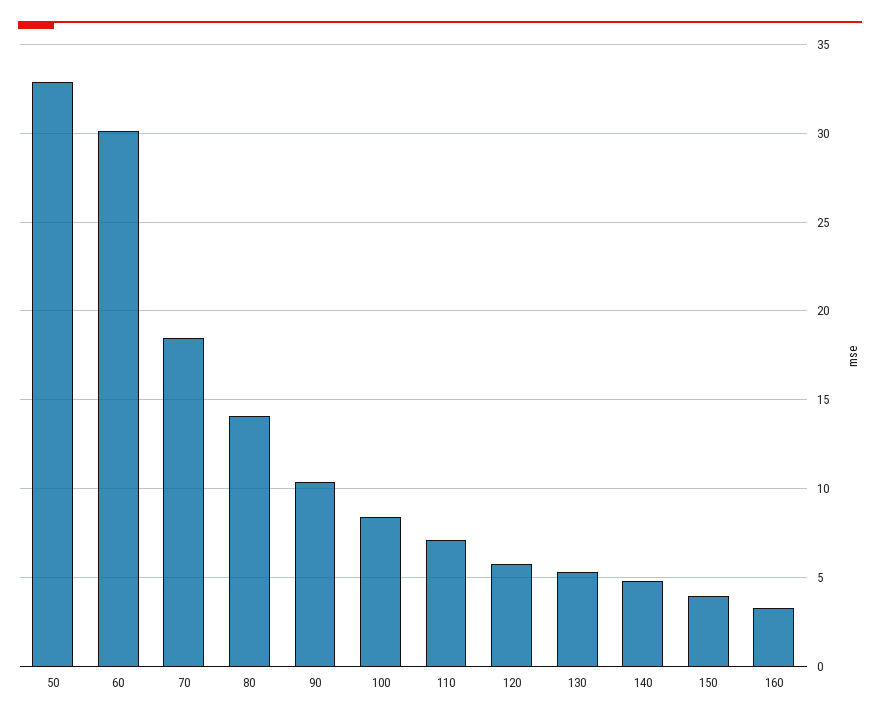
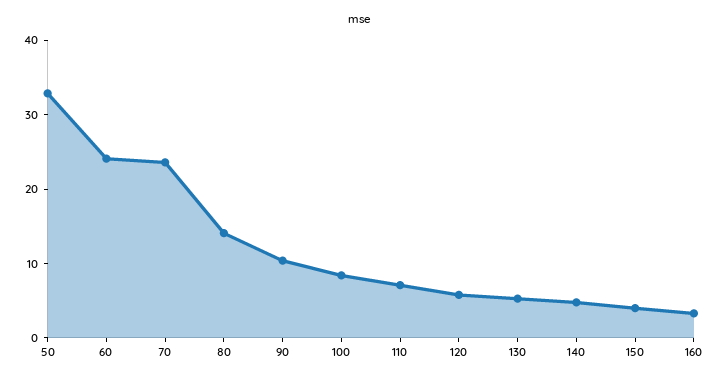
60: 30 -> 24
70: 18.5 -> 24

